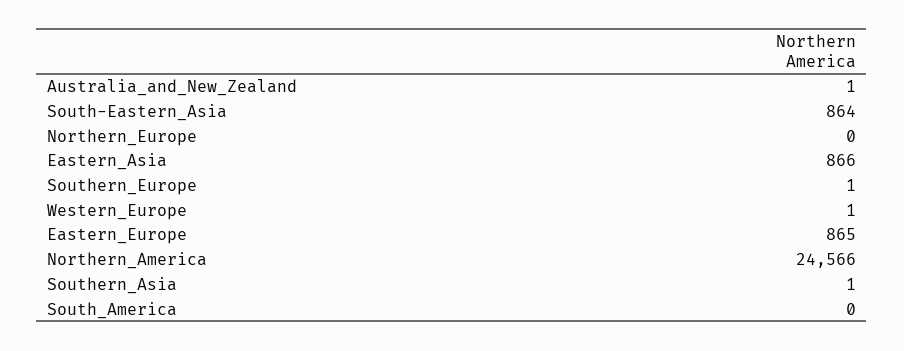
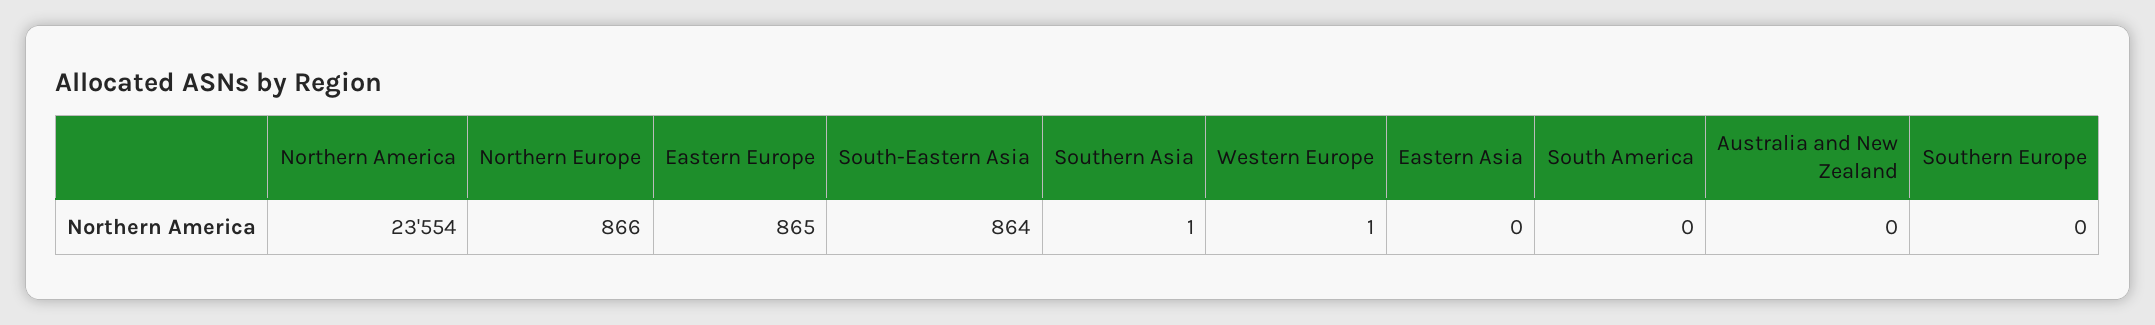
Australia_and_New_Zealand: 1 -> 0
Northern_Europe: 0 -> 866
Eastern_Asia: 866 -> 0
Southern_Europe: 1 -> 0
Northern_America: 24566 -> 23554

